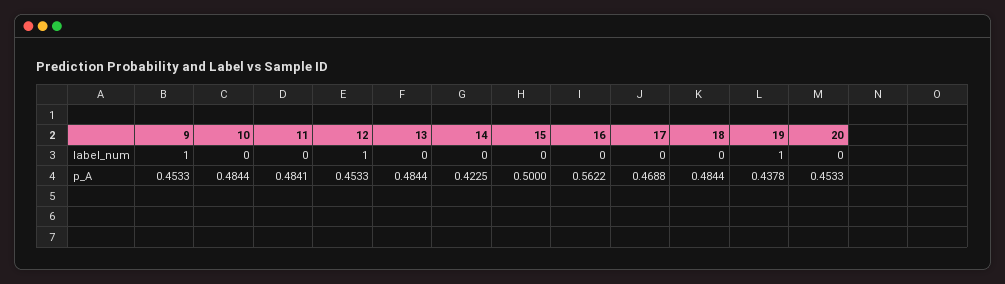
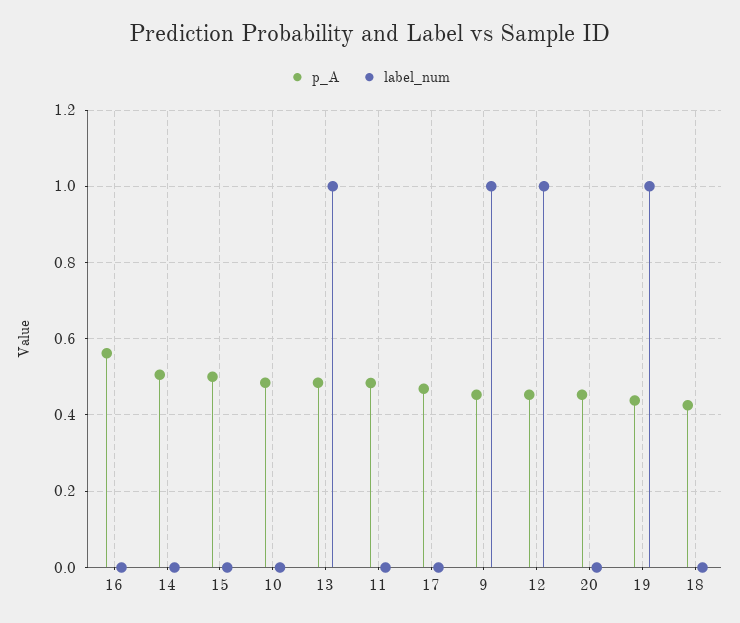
label_num, 13: 0 -> 1
p_A, 14: 0.4225 -> 0.5
p_A, 18: 0.4844 -> 0.42

